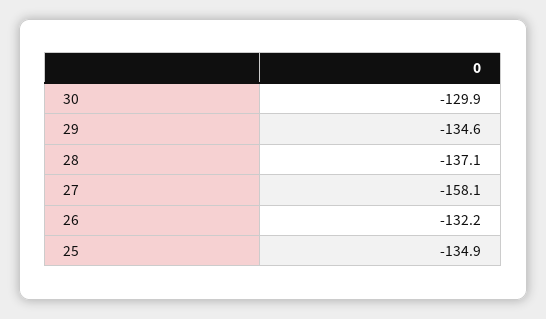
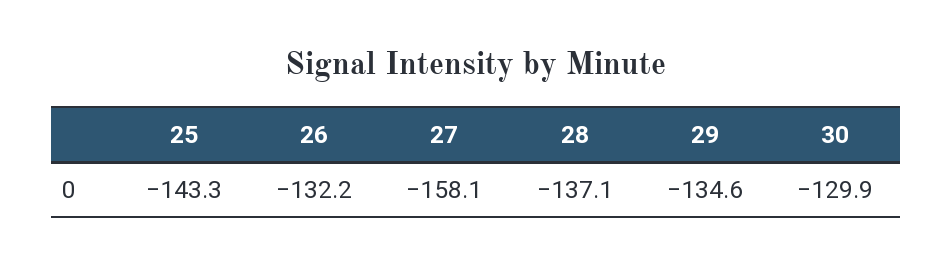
25: -134.9 -> -143.3

